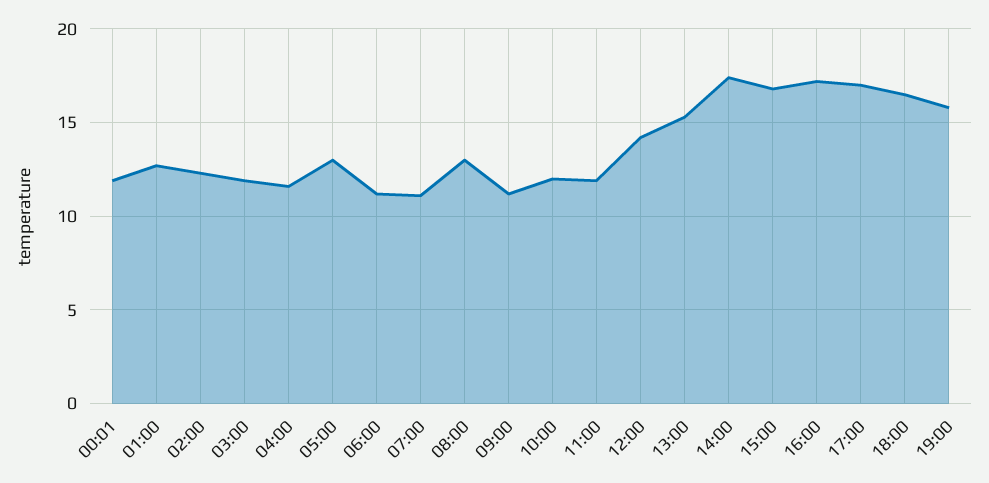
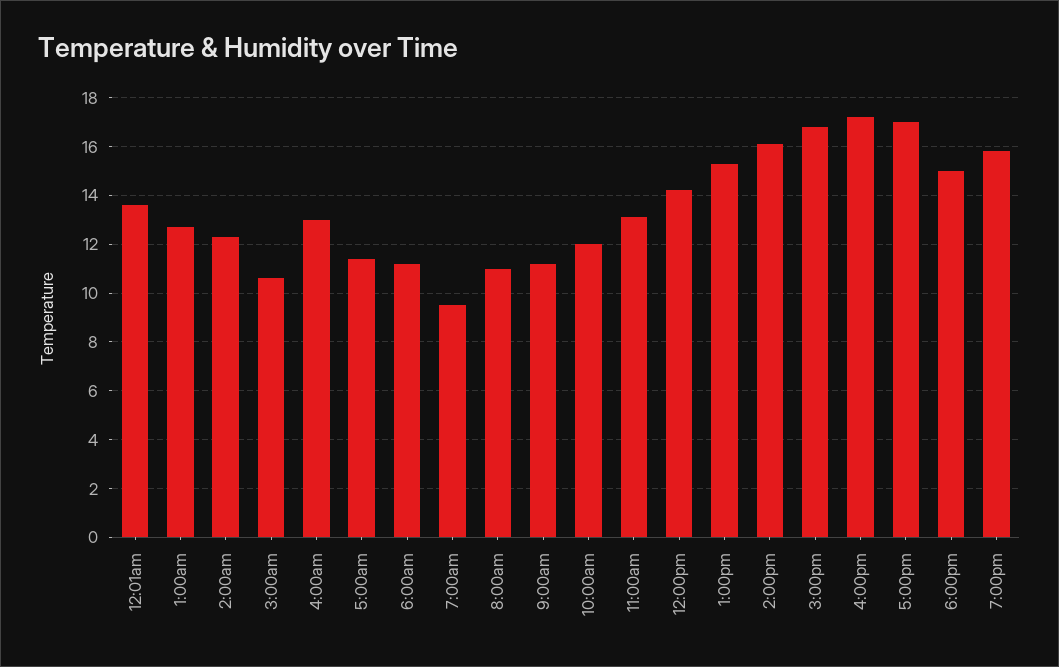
00:01: 12 -> 13.5
03:00: 12 -> 10.5
04:00: 11.5 -> 13
05:00: 13 -> 11.5
07:00: 11 -> 9.5
08:00: 13 -> 11
11:00: 12 -> 13
14:00: 17.5 -> 16
18:00: 16.5 -> 15

